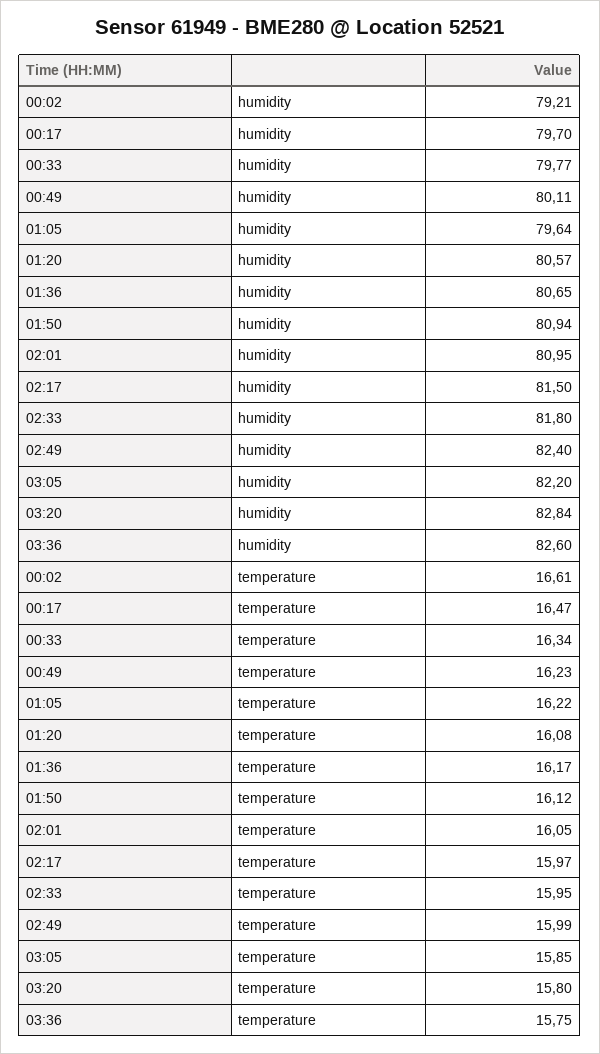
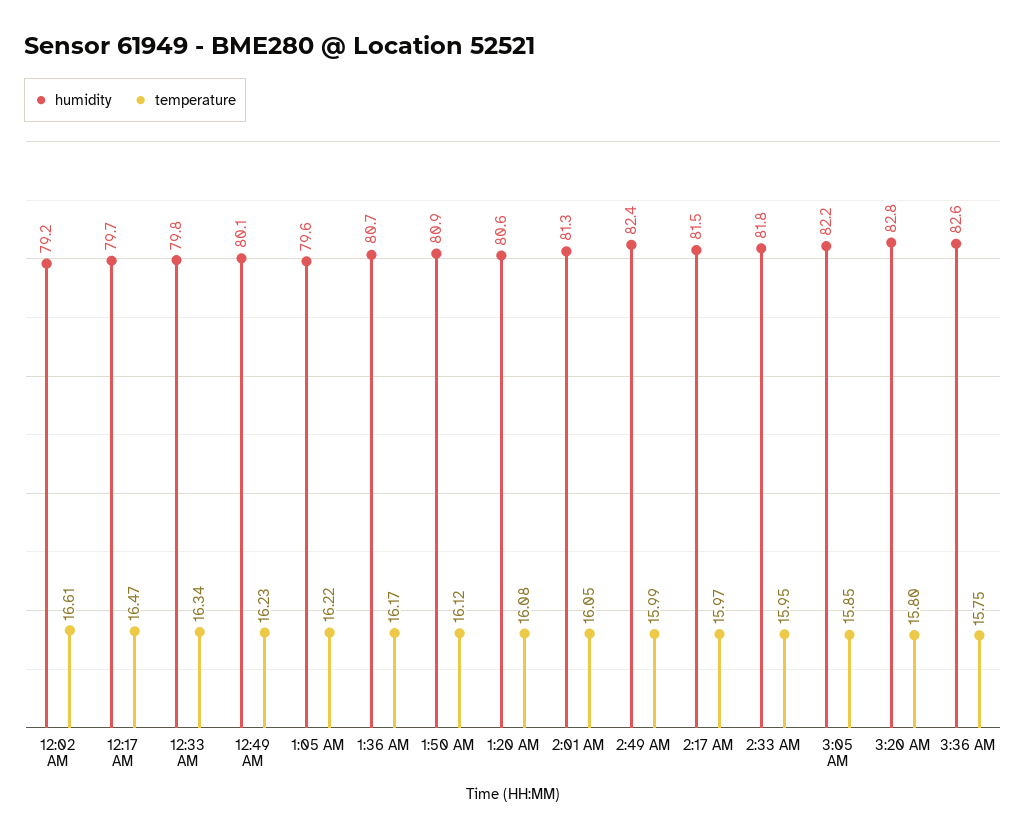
humidity, 02:01: 80.95 -> 81.3

